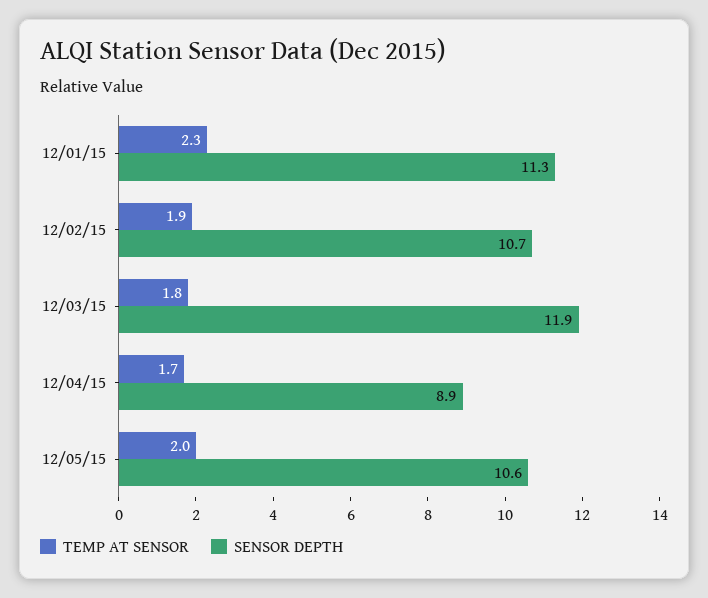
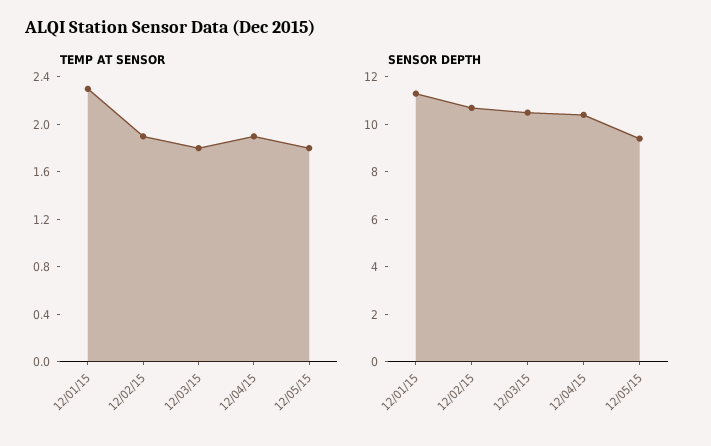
SENSOR DEPTH, 12/03/15: 11.9 -> 10.5
TEMP AT SENSOR, 12/04/15: 1.7 -> 1.9
SENSOR DEPTH, 12/04/15: 8.9 -> 10.5
TEMP AT SENSOR, 12/05/15: 2 -> 1.8
SENSOR DEPTH, 12/05/15: 10.6 -> 9.5

